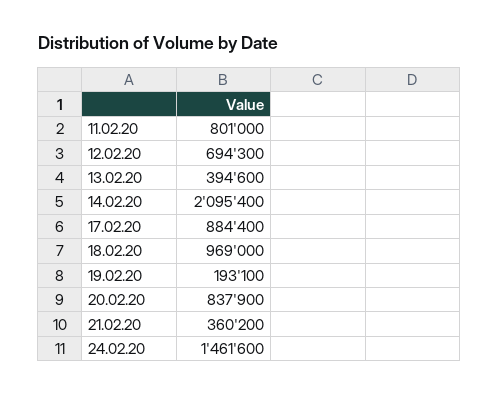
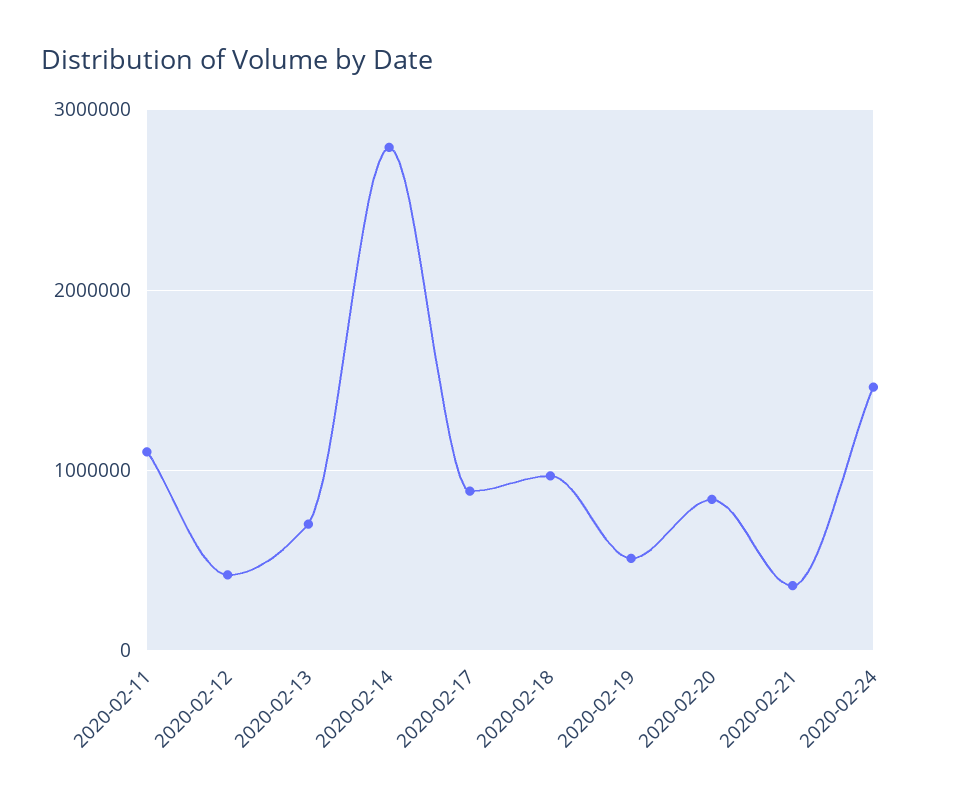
11.02.20: 801000 -> 1100000
12.02.20: 694300 -> 400000
13.02.20: 394600 -> 700000
14.02.20: 2095400 -> 2800000
19.02.20: 193100 -> 500000

